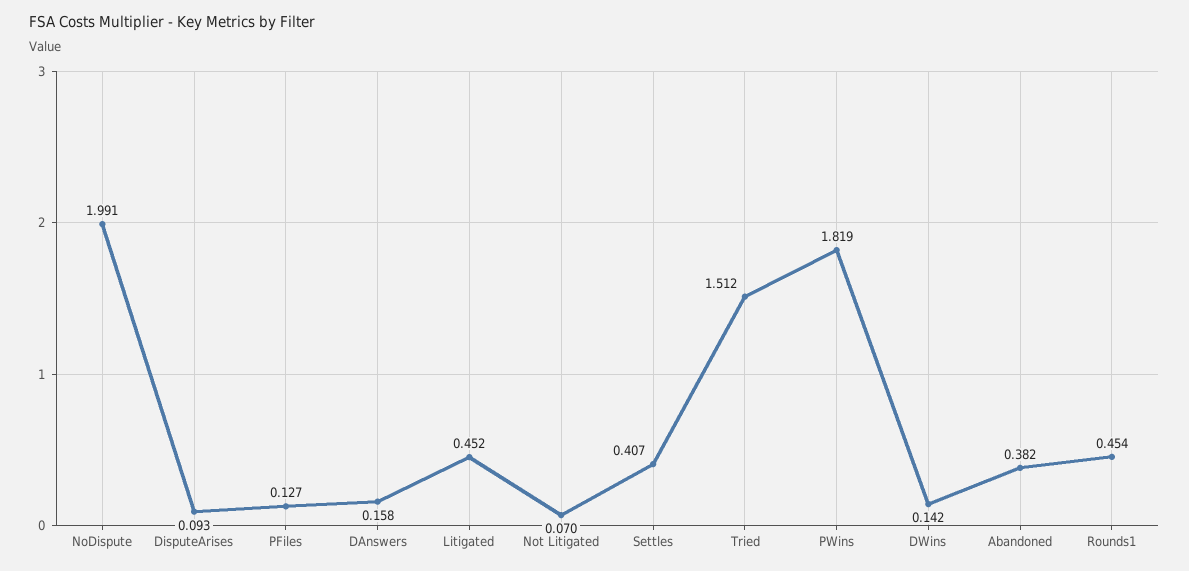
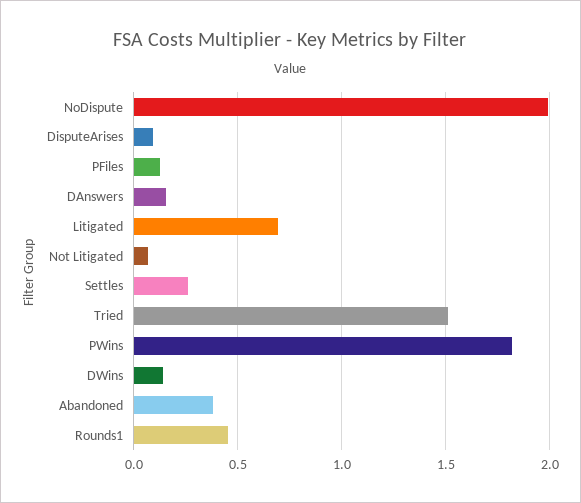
Litigated: 0.452 -> 0.7
Settles: 0.407 -> 0.25

